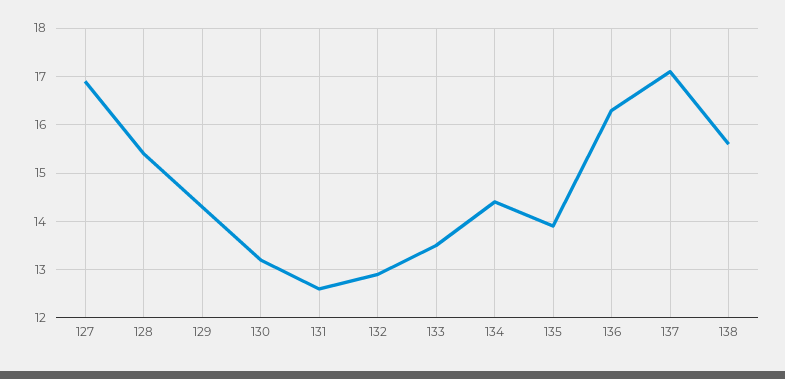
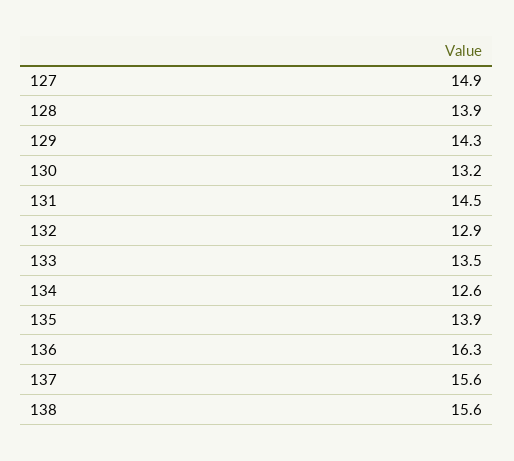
127: 17 -> 14.9
128: 15.5 -> 13.9
131: 12.5 -> 14.5
134: 14.5 -> 12.6
137: 17 -> 15.6

